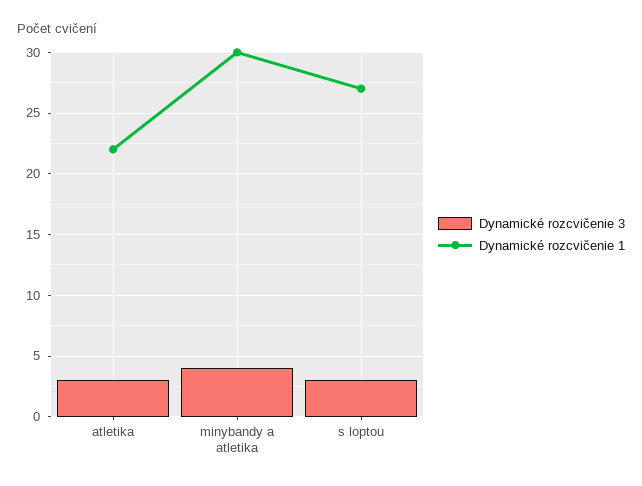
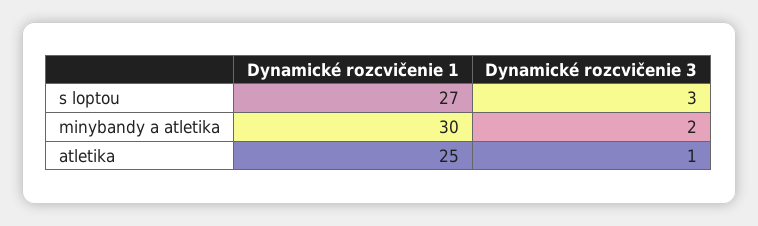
Dynamické rozcvičenie 3, atletika: 3 -> 1
Dynamické rozcvičenie 1, atletika: 22 -> 25
Dynamické rozcvičenie 3, minybandy a atletika: 4 -> 2

